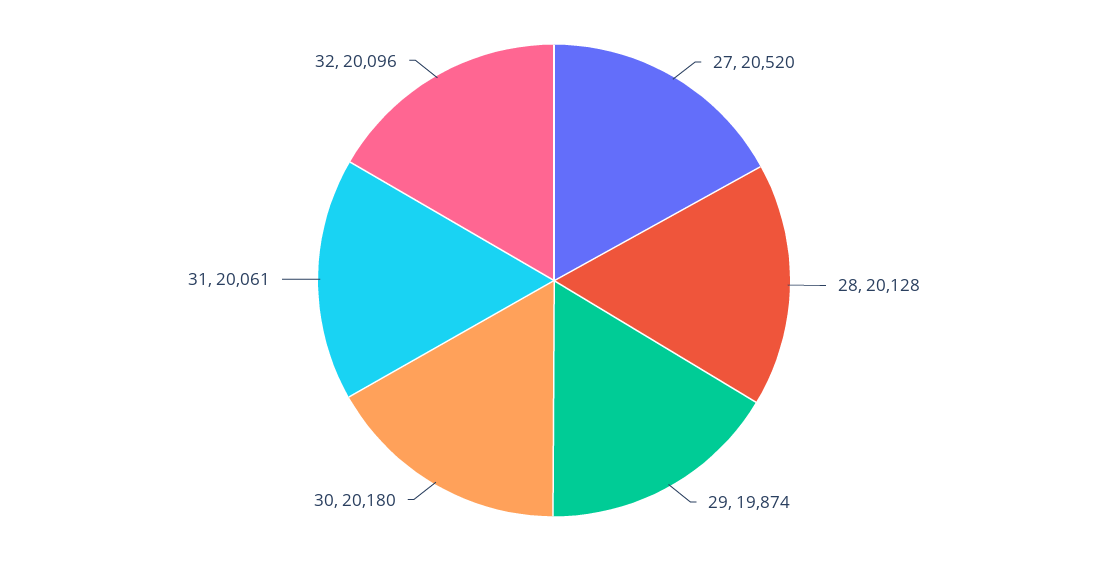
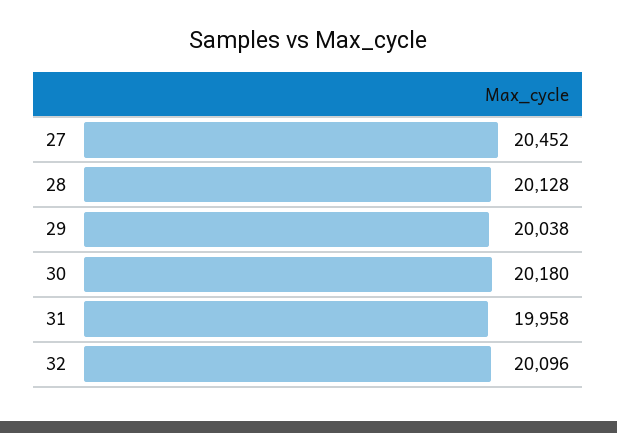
27: 20520 -> 20452
29: 19874 -> 20038
31: 20061 -> 19958

